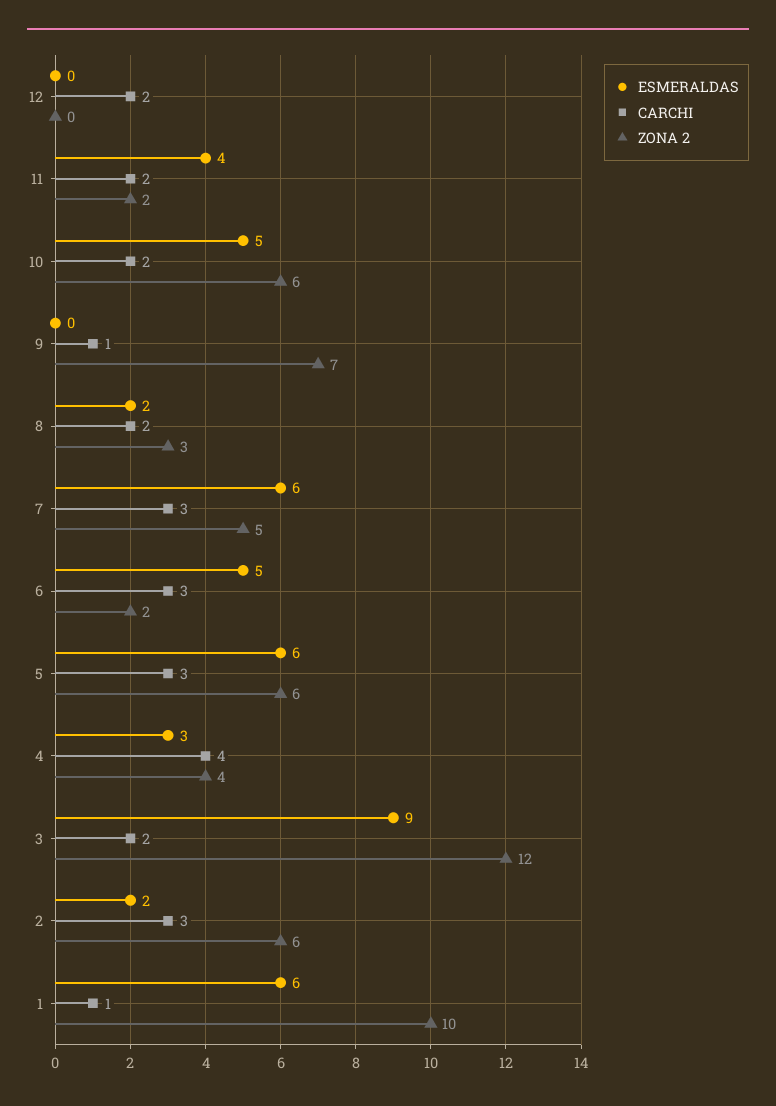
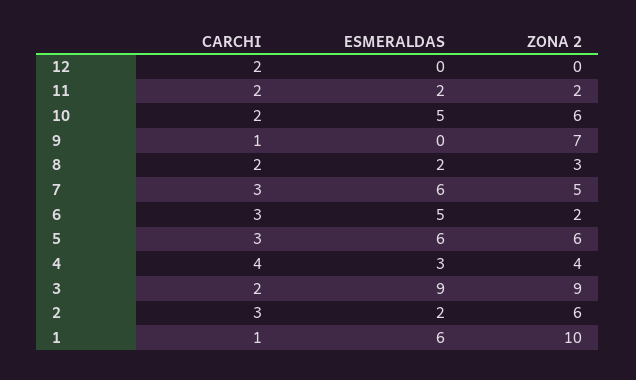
ESMERALDAS, 11: 4 -> 2
ZONA 2, 3: 12 -> 9

